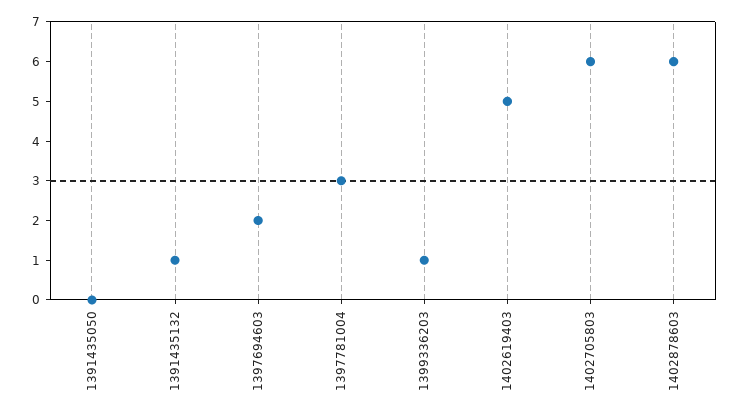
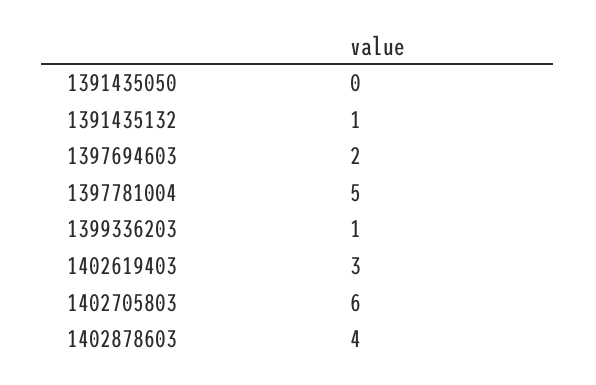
1397781004: 3 -> 5
1402619403: 5 -> 3
1402878603: 6 -> 4

